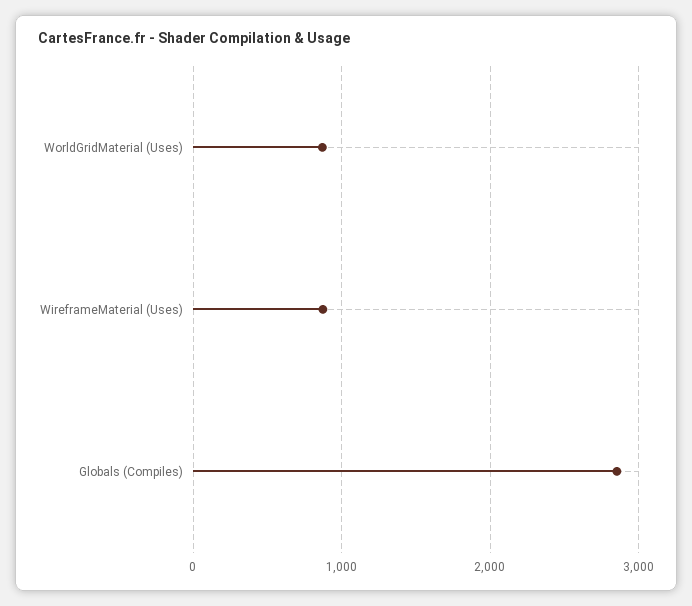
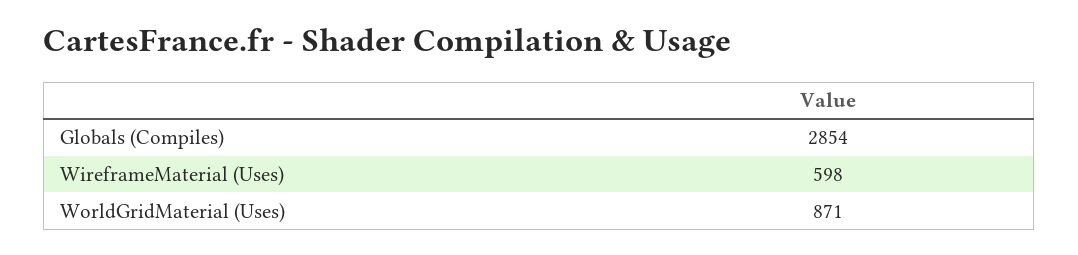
WireframeMaterial (Uses): 900 -> 598

